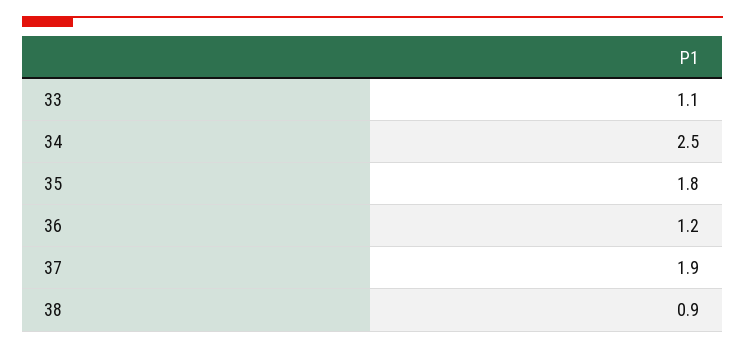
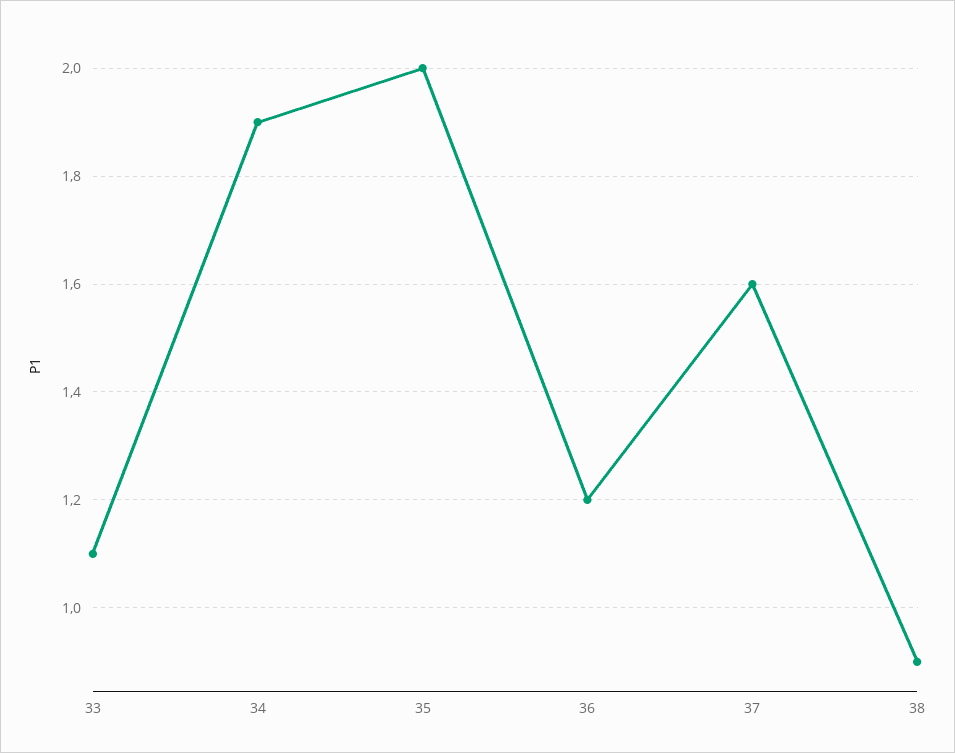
34: 2.5 -> 1.9
35: 1.8 -> 2
37: 1.9 -> 1.6

